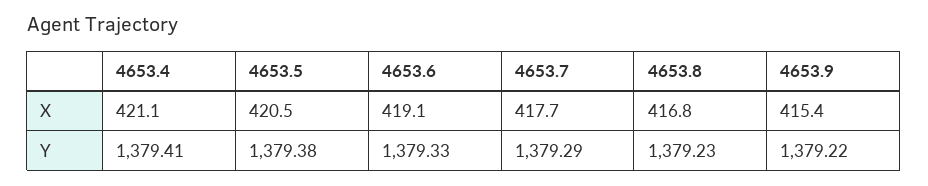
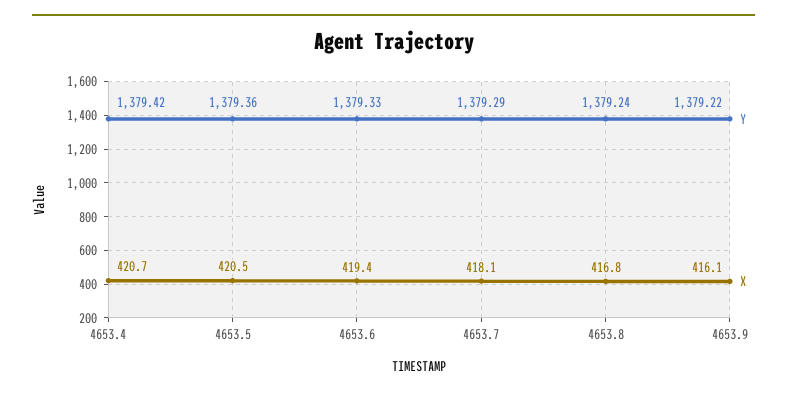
X, 4653.4: 421.1 -> 420.7
X, 4653.6: 419.1 -> 419.4
X, 4653.7: 417.7 -> 418.1
X, 4653.9: 415.4 -> 416.1
Y, 4653.4: 1379.41 -> 1379.42
Y, 4653.5: 1379.38 -> 1379.36
Y, 4653.8: 1379.23 -> 1379.24

